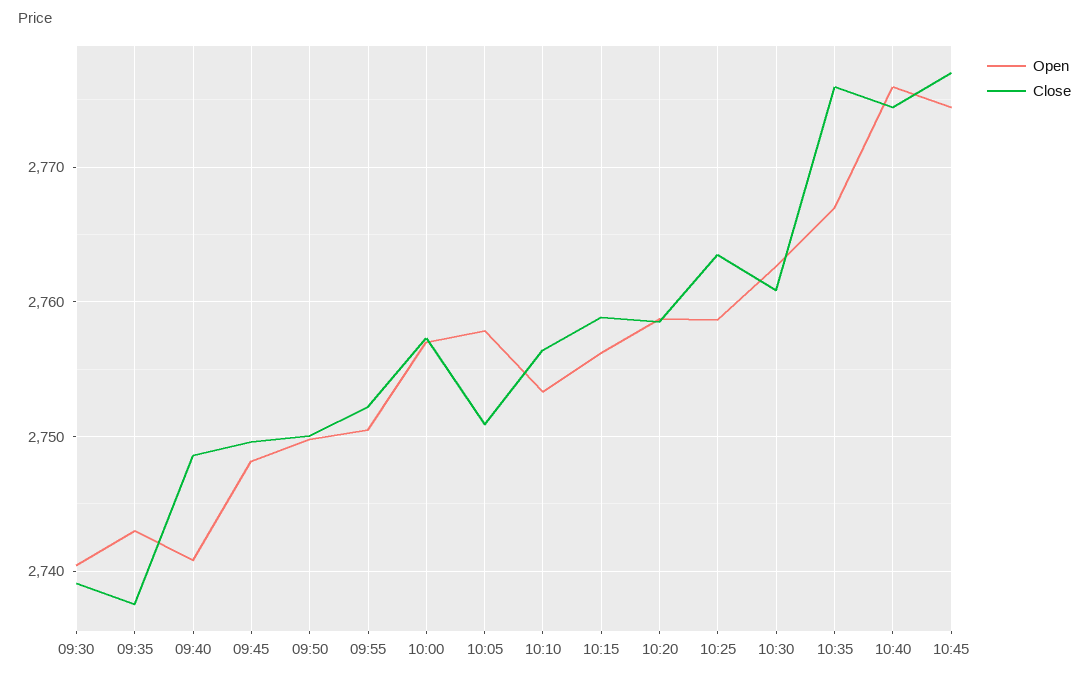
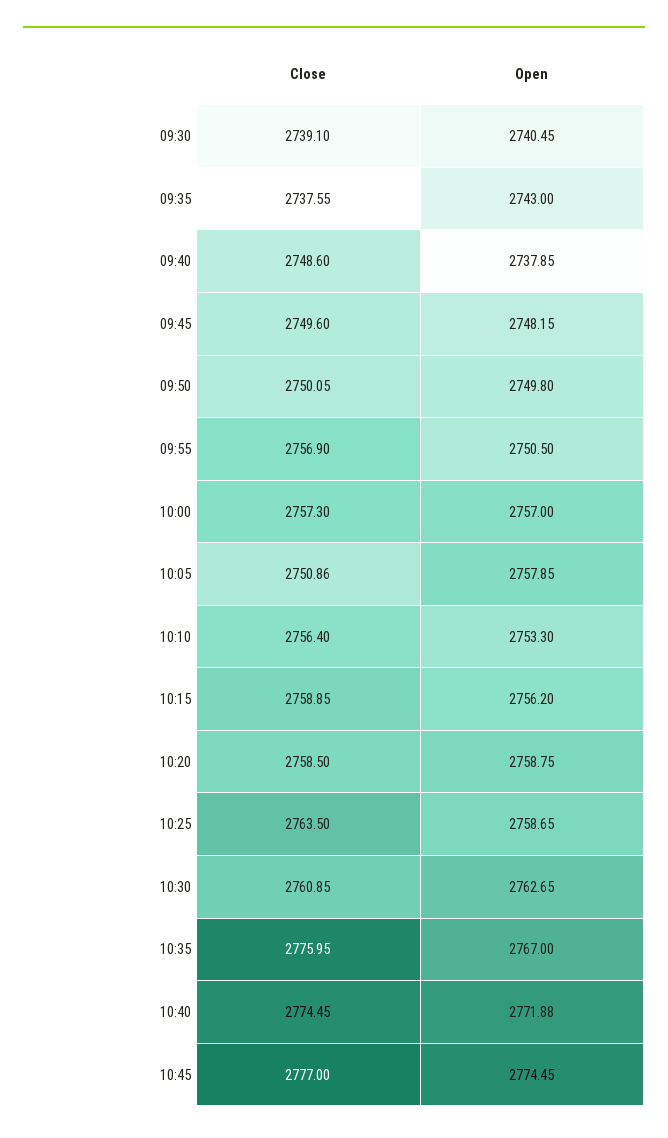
Open, 09:40: 2741 -> 2737.85
Close, 09:55: 2752 -> 2756.9
Open, 10:40: 2776 -> 2771.88

